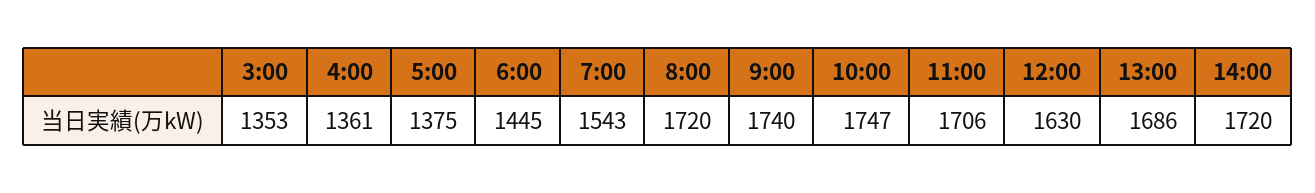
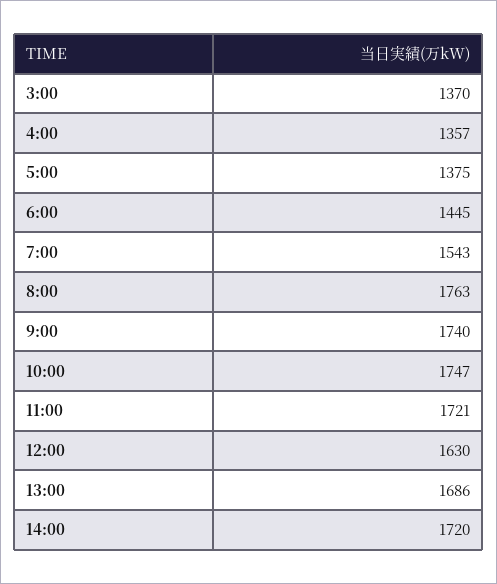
3:00: 1353 -> 1370
4:00: 1361 -> 1357
8:00: 1720 -> 1763
11:00: 1706 -> 1721

